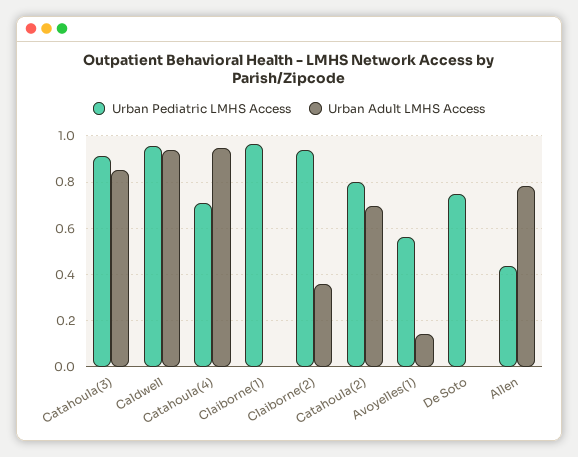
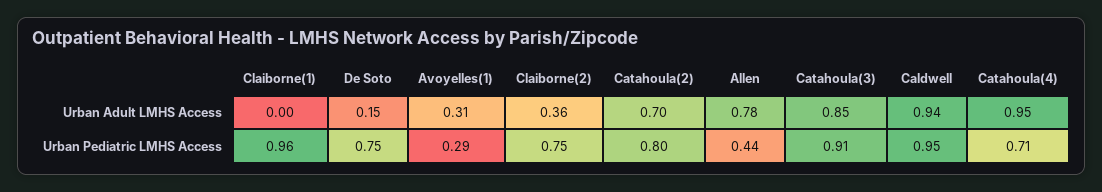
Urban Pediatric LMHS Access, Claiborne(2): 0.95 -> 0.75
Urban Pediatric LMHS Access, Avoyelles(1): 0.55 -> 0.29
Urban Adult LMHS Access, Avoyelles(1): 0.15 -> 0.31
Urban Adult LMHS Access, De Soto: 0 -> 0.15

